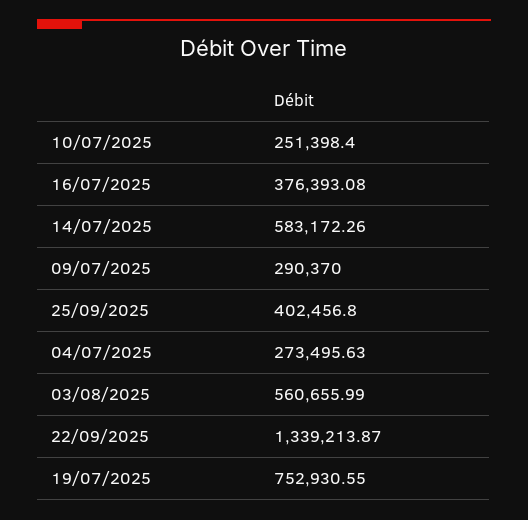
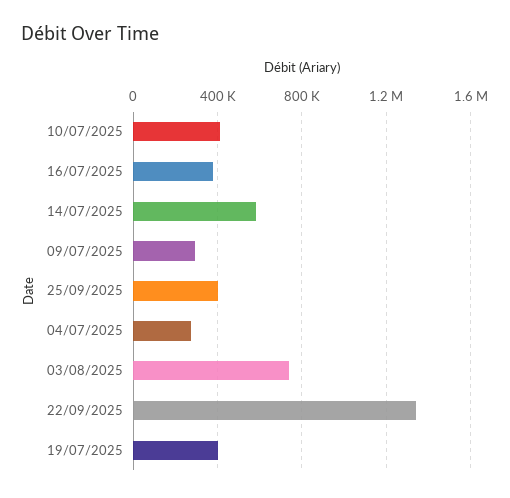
10/07/2025: 251398.4 -> 400000
03/08/2025: 560655.99 -> 750000
19/07/2025: 752930.55 -> 400000

